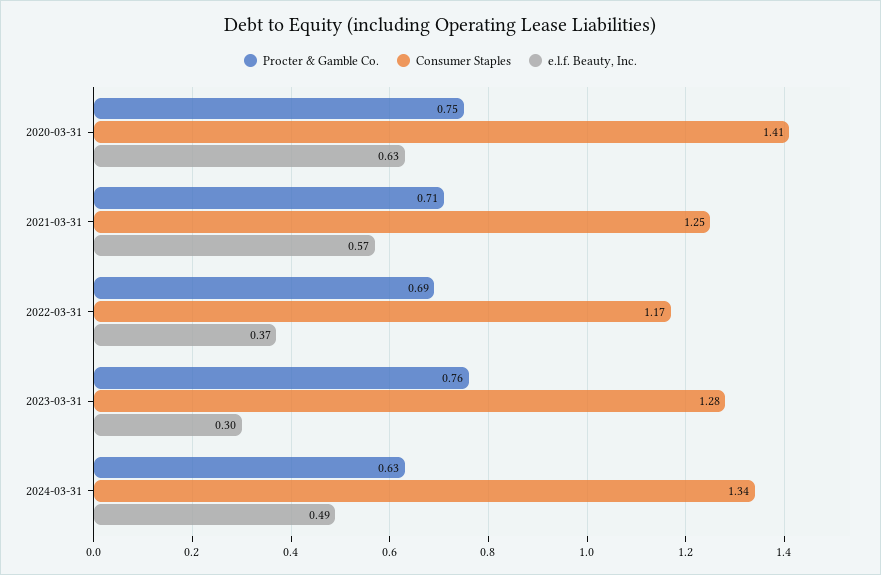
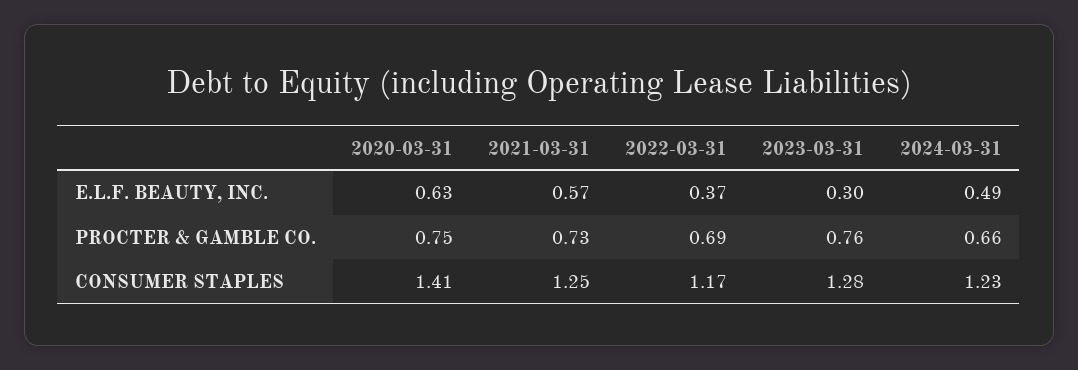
Procter & Gamble Co., 2021-03-31: 0.71 -> 0.73
Procter & Gamble Co., 2024-03-31: 0.63 -> 0.66
Consumer Staples, 2024-03-31: 1.34 -> 1.23

